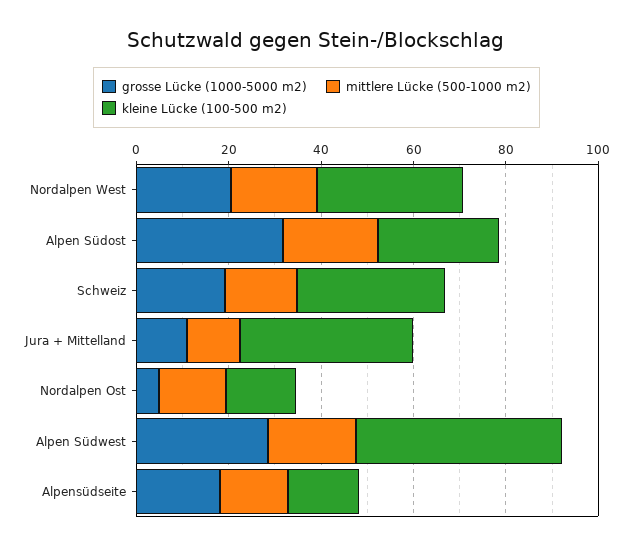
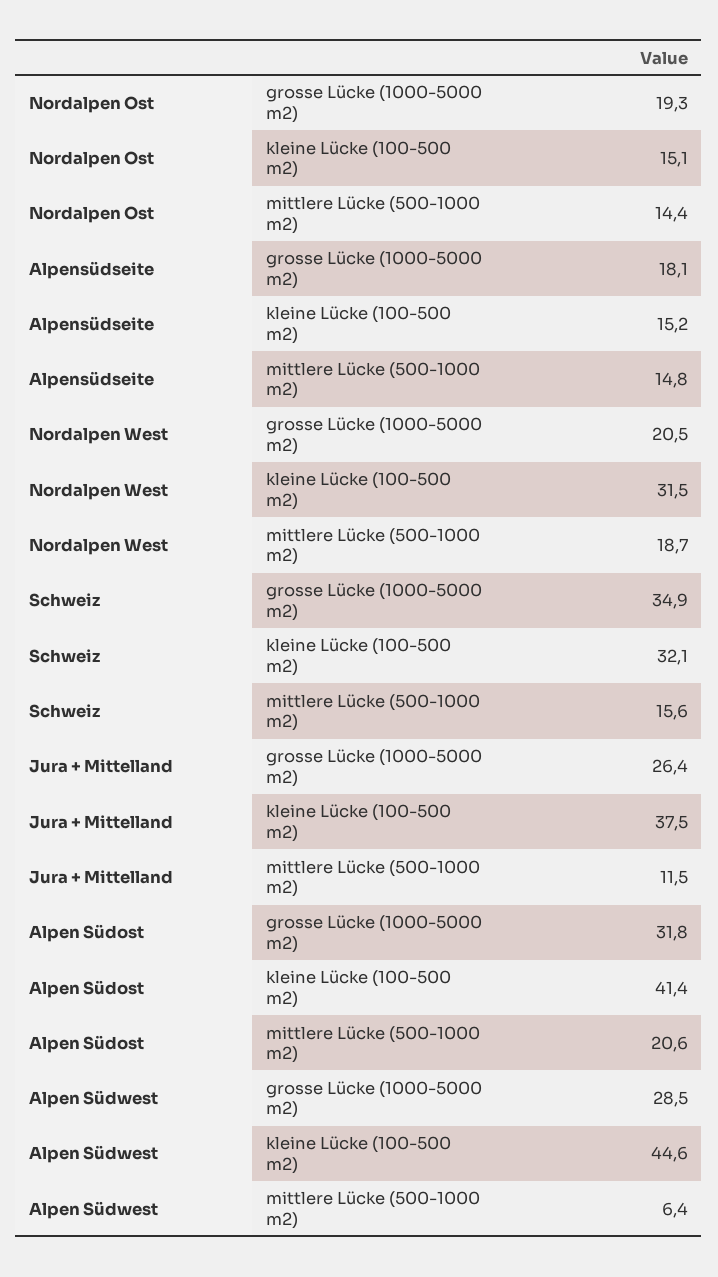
kleine Lücke (100-500 m2), Alpen Südost: 25 -> 41.4
grosse Lücke (1000-5000 m2), Schweiz: 20 -> 34.9
grosse Lücke (1000-5000 m2), Jura + Mittelland: 10 -> 26.4
grosse Lücke (1000-5000 m2), Nordalpen Ost: 5 -> 19.3
mittlere Lücke (500-1000 m2), Alpen Südwest: 20 -> 6.4

